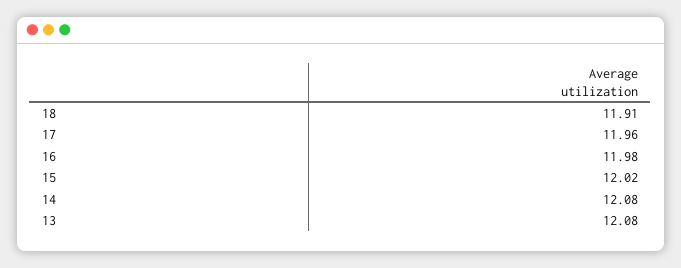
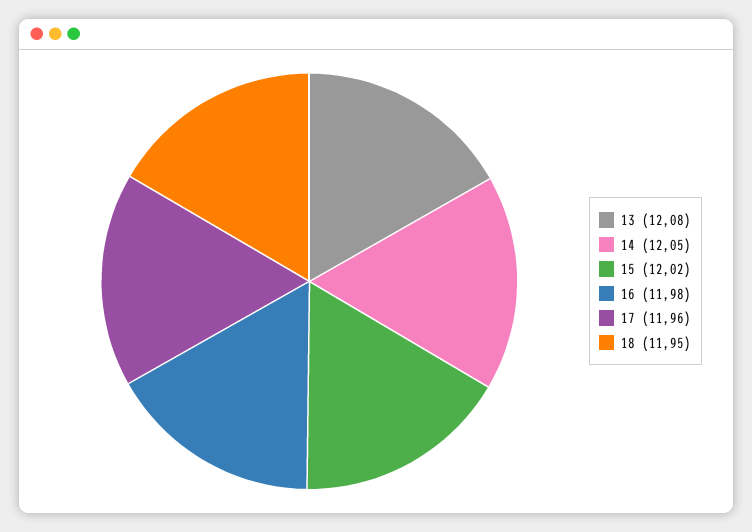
18: 11.91 -> 11.95
14: 12.08 -> 12.05

